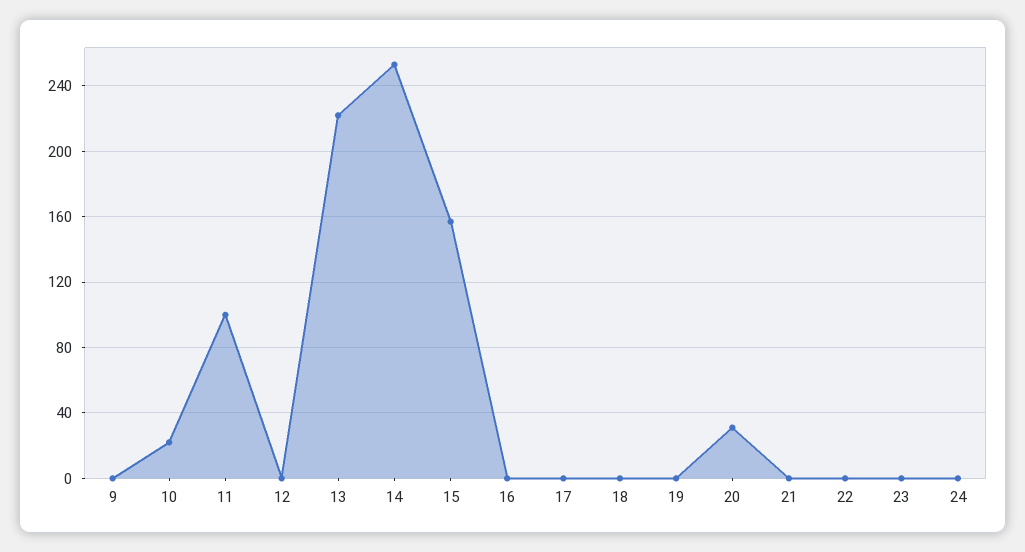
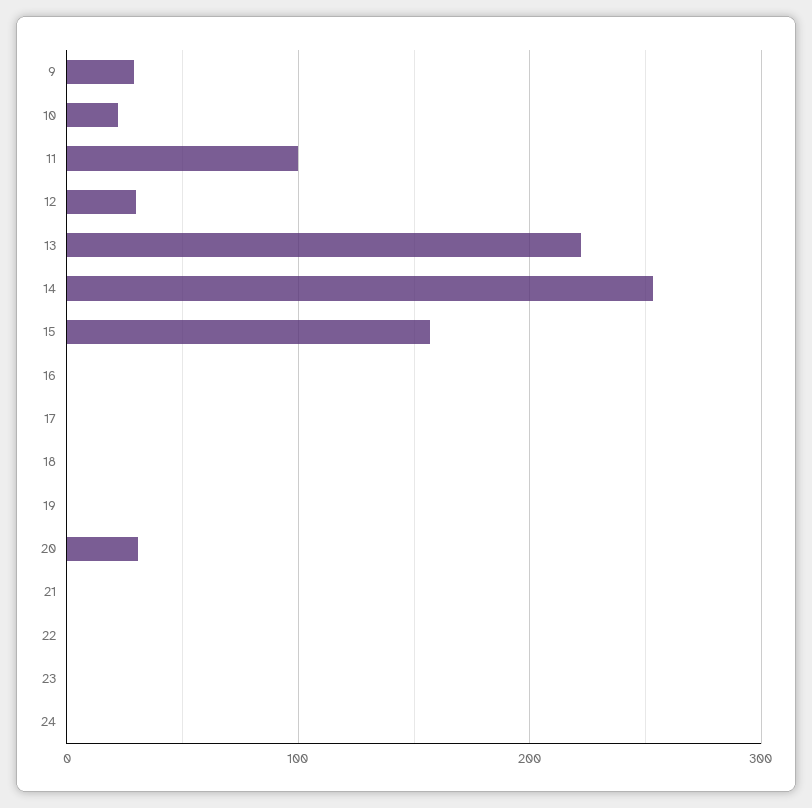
9: 0 -> 30
12: 0 -> 30

